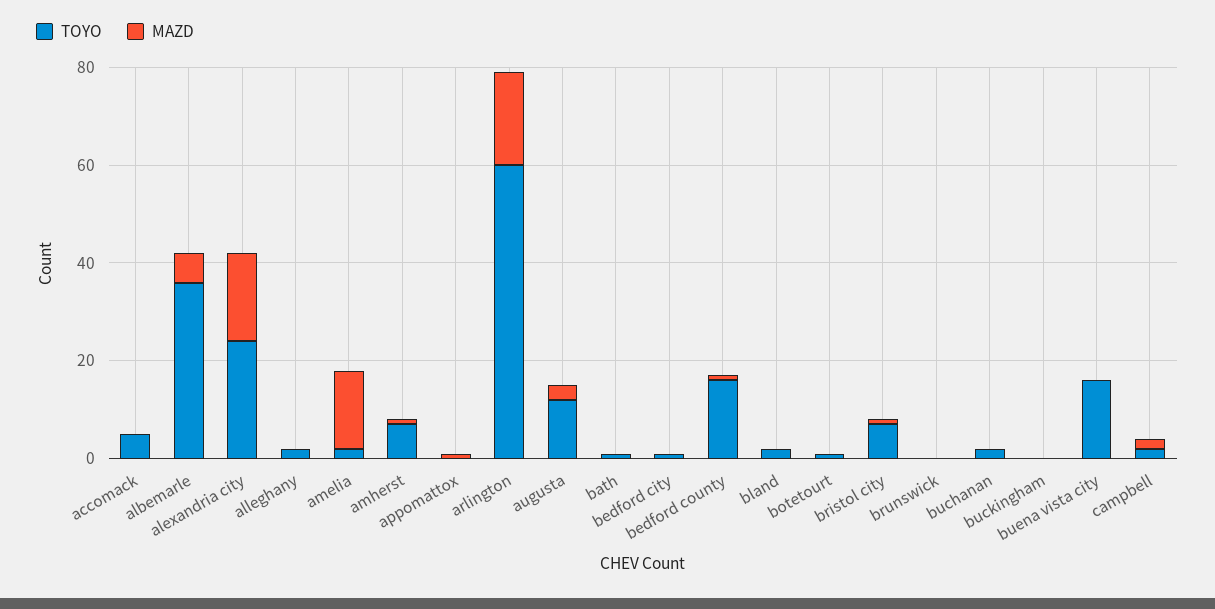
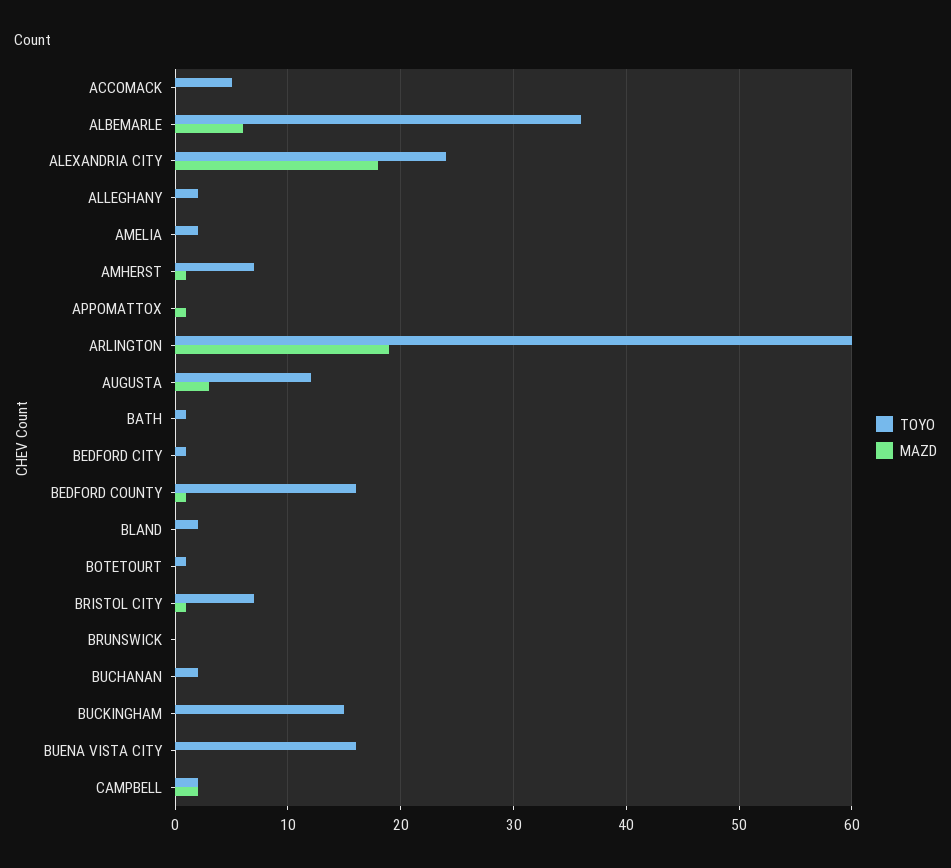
MAZD, amelia: 15 -> 0
TOYO, buckingham: 0 -> 15

